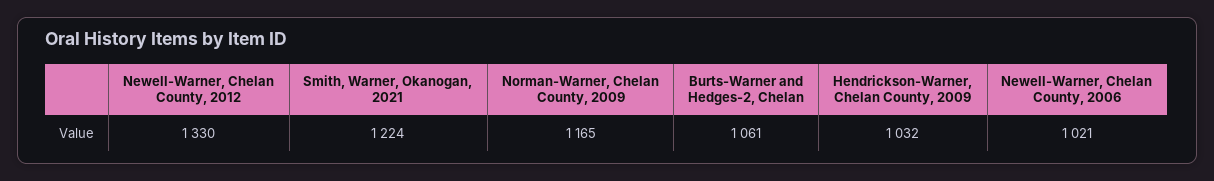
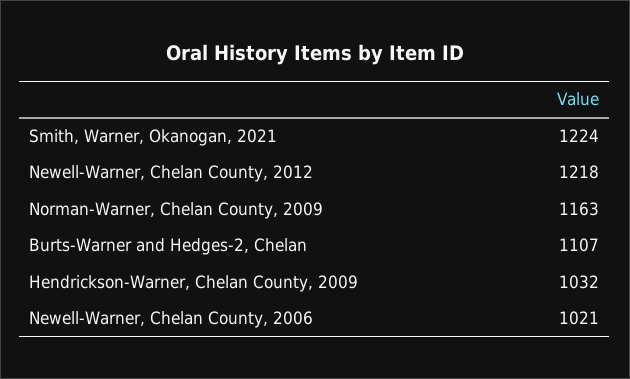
Newell-Warner, Chelan County, 2012: 1330 -> 1218
Norman-Warner, Chelan County, 2009: 1165 -> 1163
Burts-Warner and Hedges-2, Chelan: 1061 -> 1107

